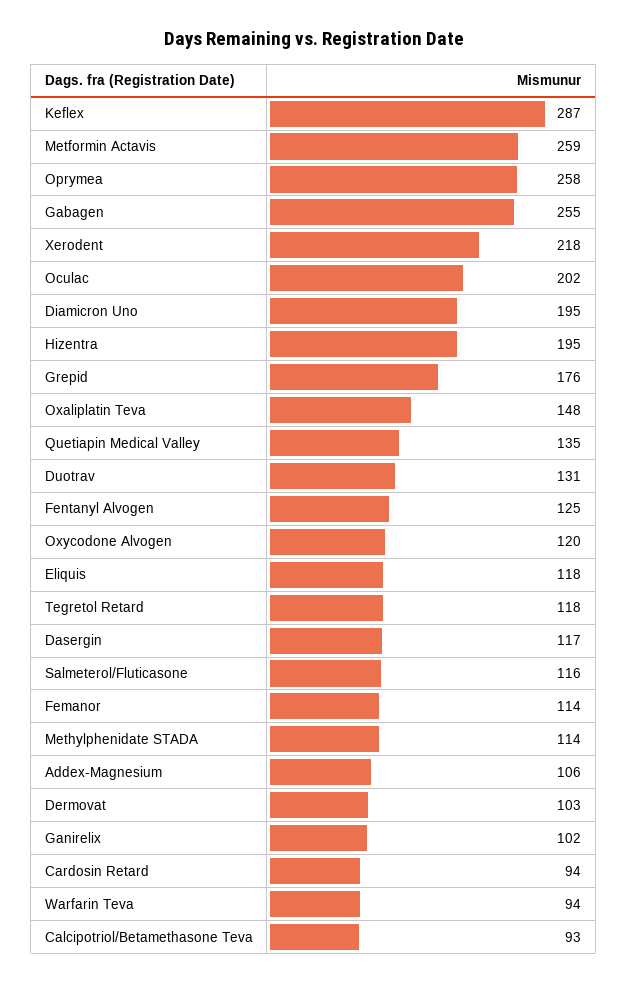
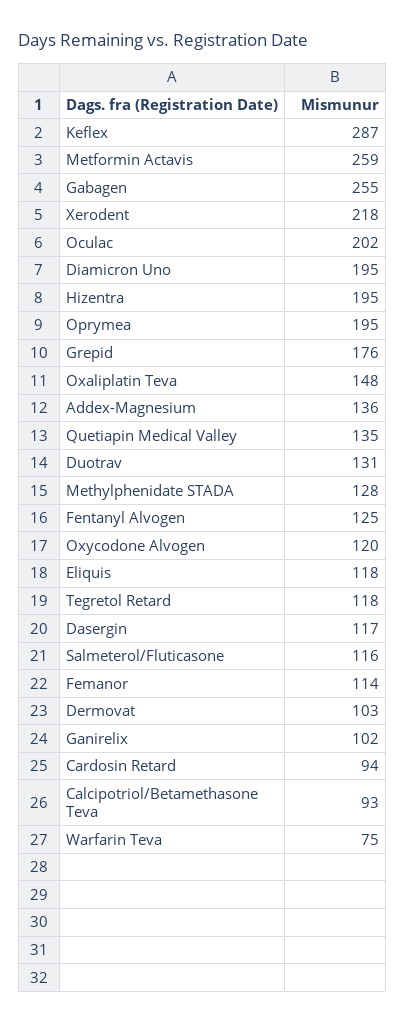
Oprymea: 258 -> 195
Methylphenidate STADA: 114 -> 128
Addex-Magnesium: 106 -> 136
Warfarin Teva: 94 -> 75

